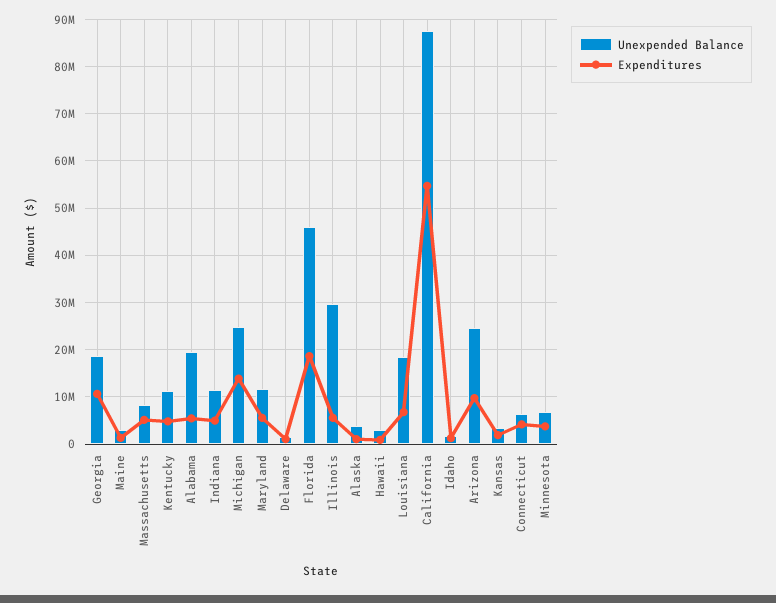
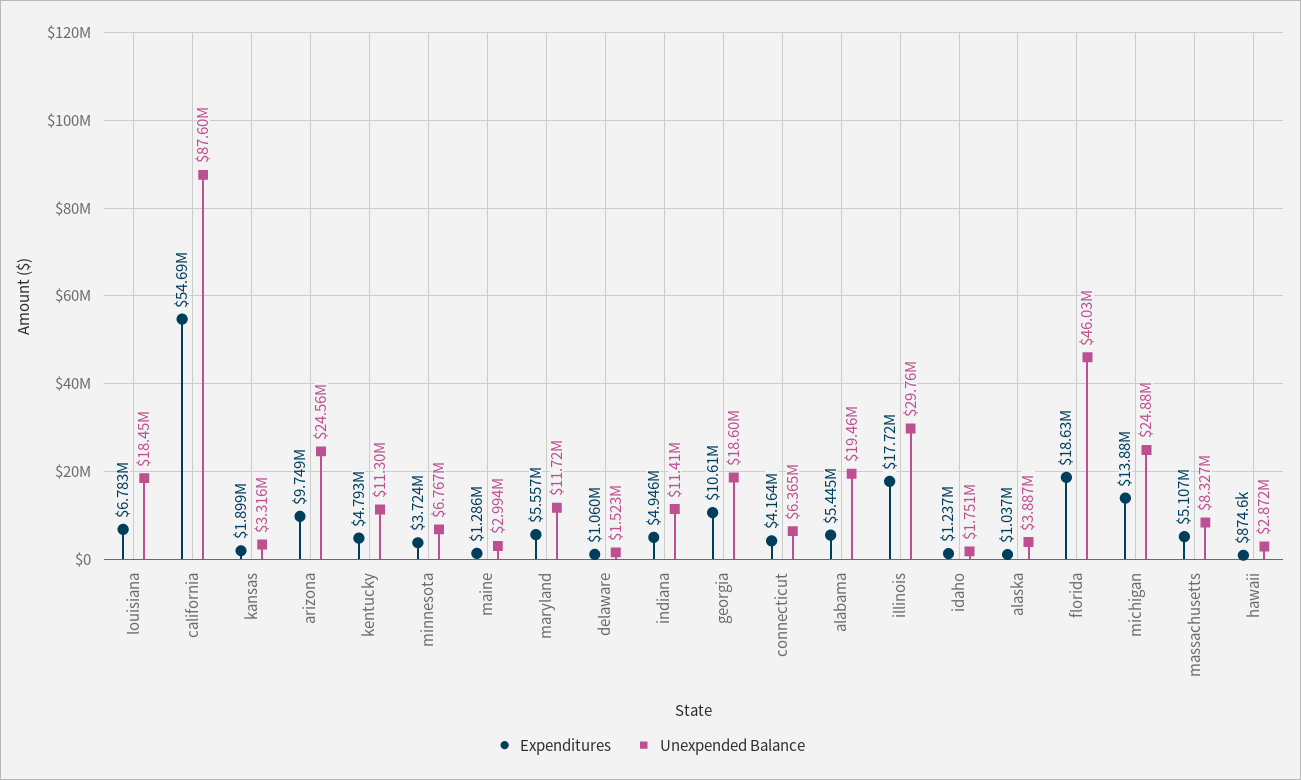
Expenditures, Illinois: 6000000 -> 17720000

